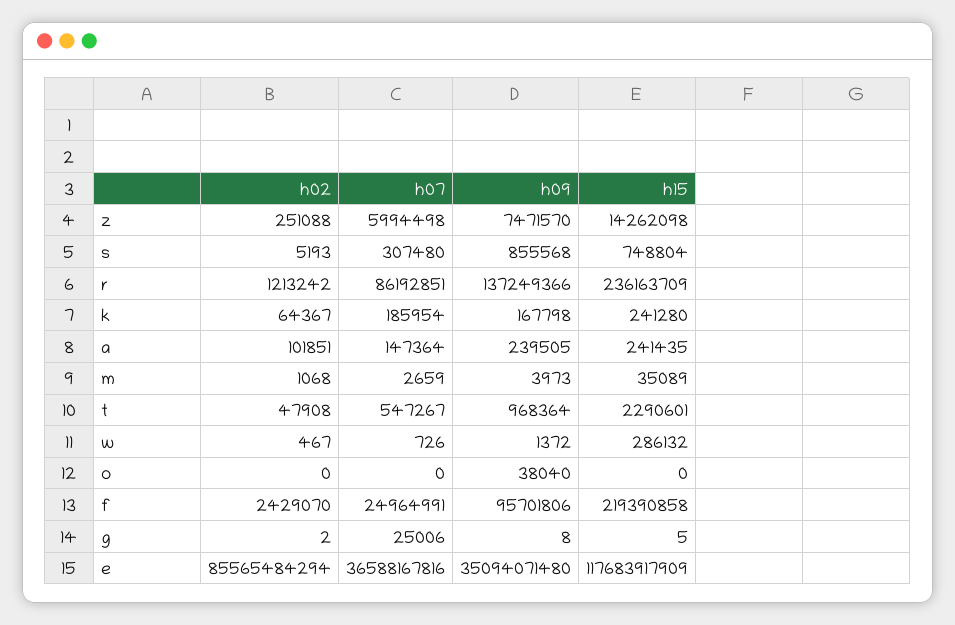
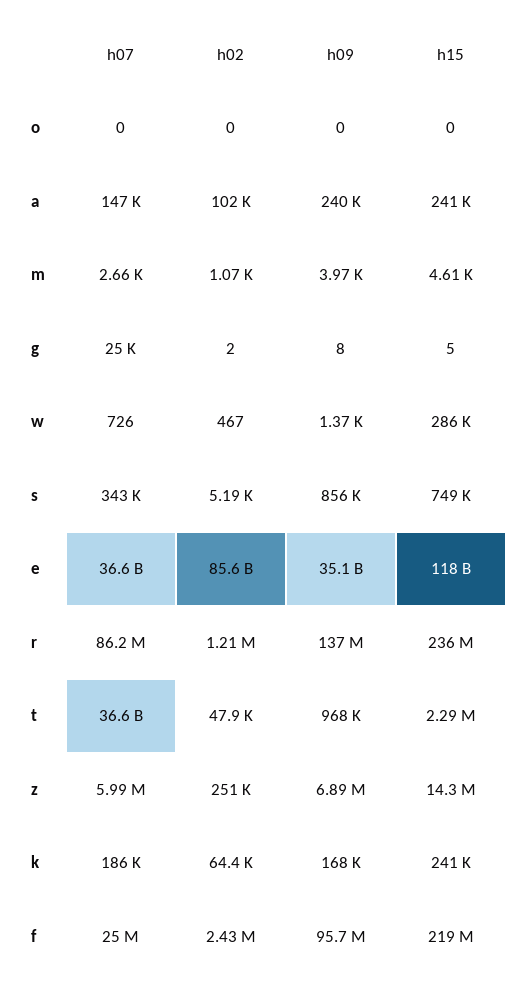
h09, z: 7471570 -> 6890000
h07, s: 307480 -> 343000
h15, m: 35089 -> 4610
h07, t: 547267 -> 36600000000
h09, o: 38040 -> 0

